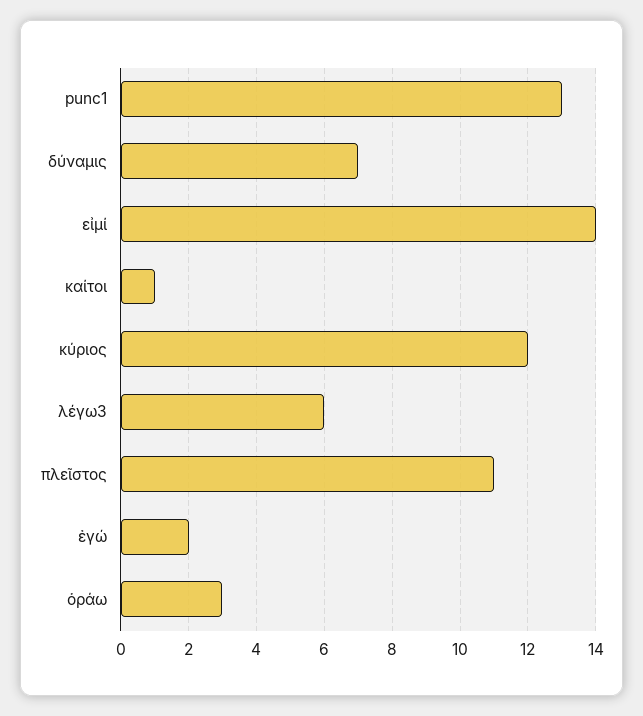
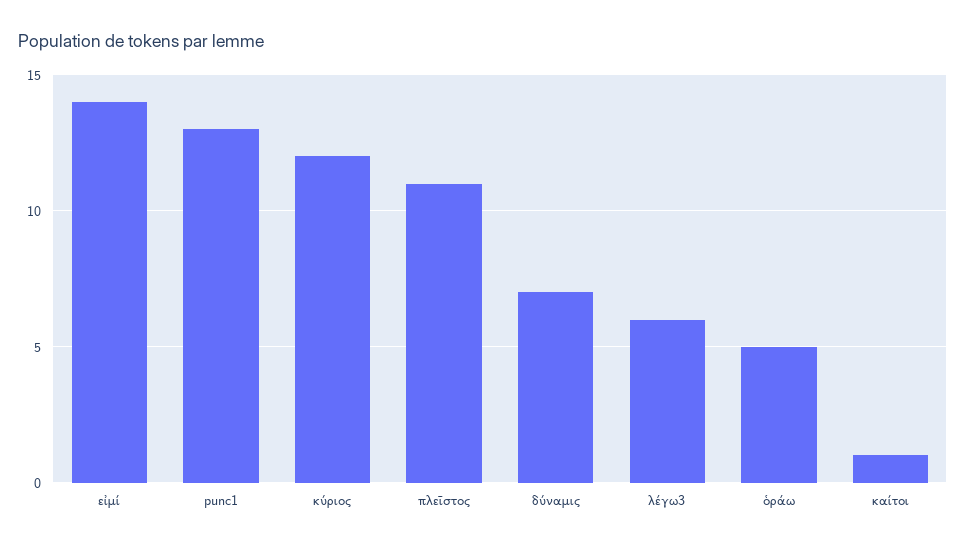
ἐγώ: 2 -> none
ὁράω: 3 -> 5

